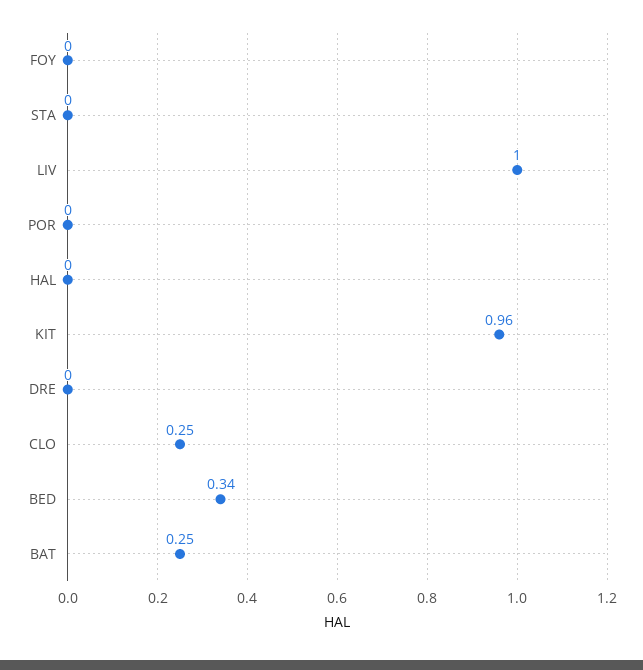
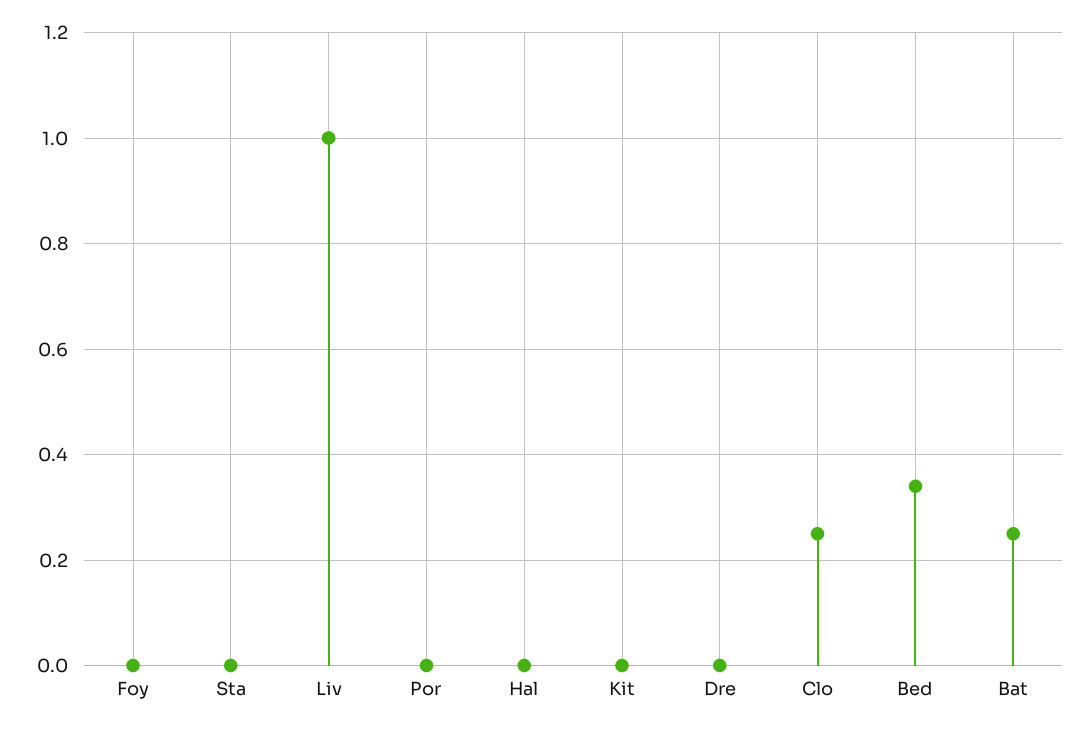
KIT: 0.96 -> 0

